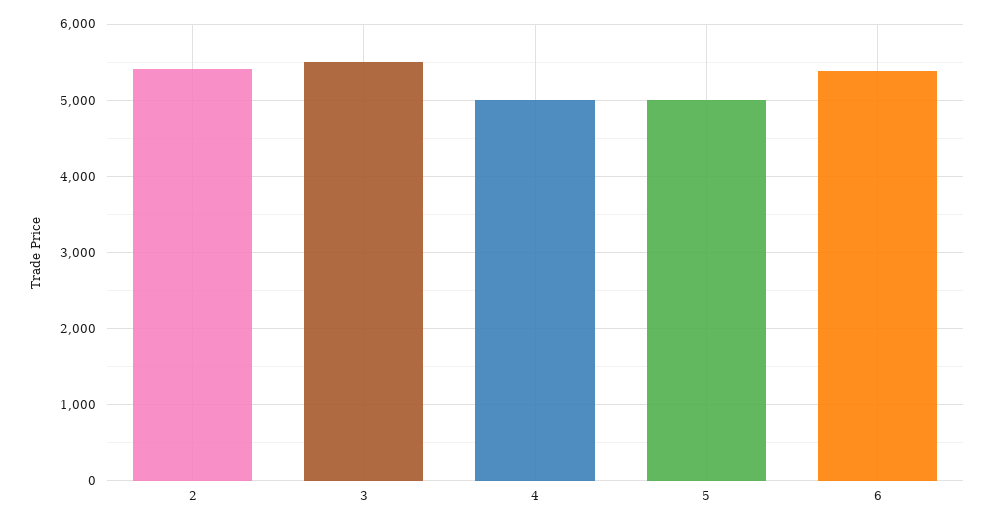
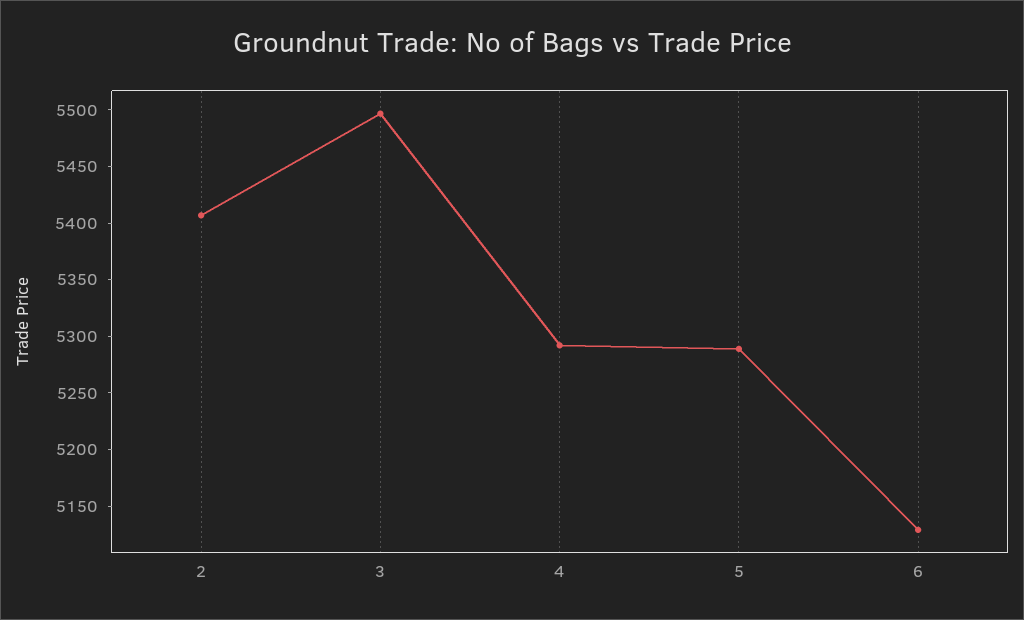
4: 5000 -> 5290
5: 5000 -> 5290
6: 5400 -> 5130

